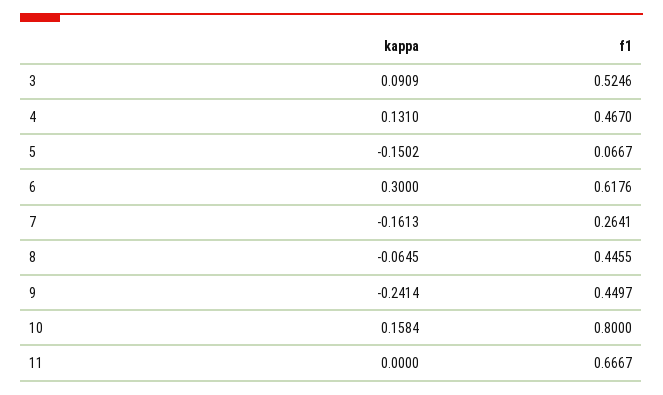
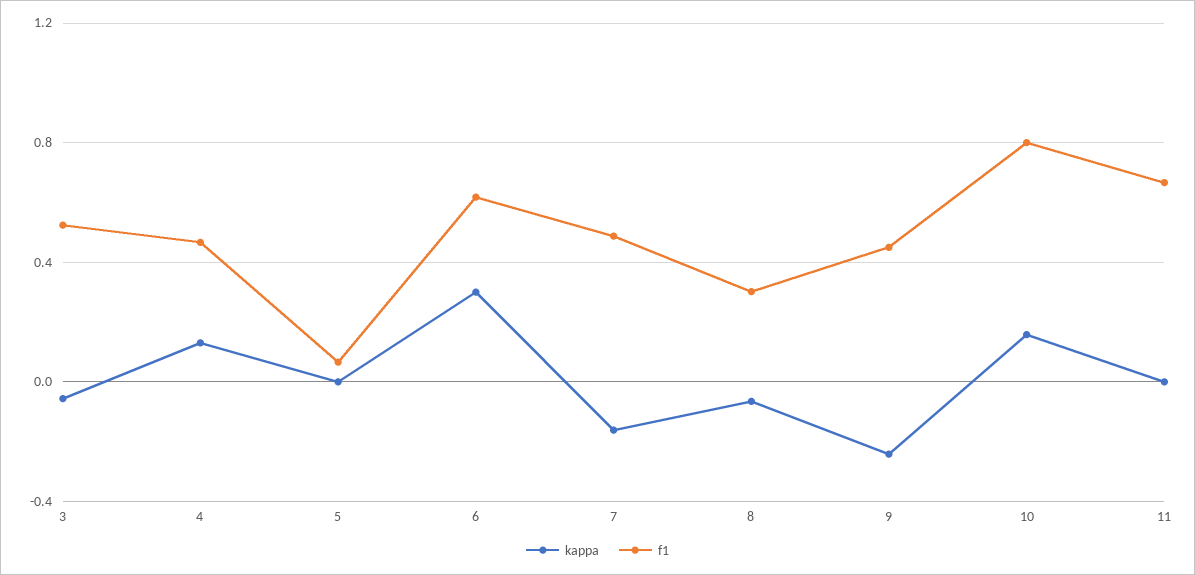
kappa, 3: 0.0909 -> -0.05
kappa, 5: -0.1502 -> 0
f1, 7: 0.2641 -> 0.5
f1, 8: 0.4455 -> 0.3

